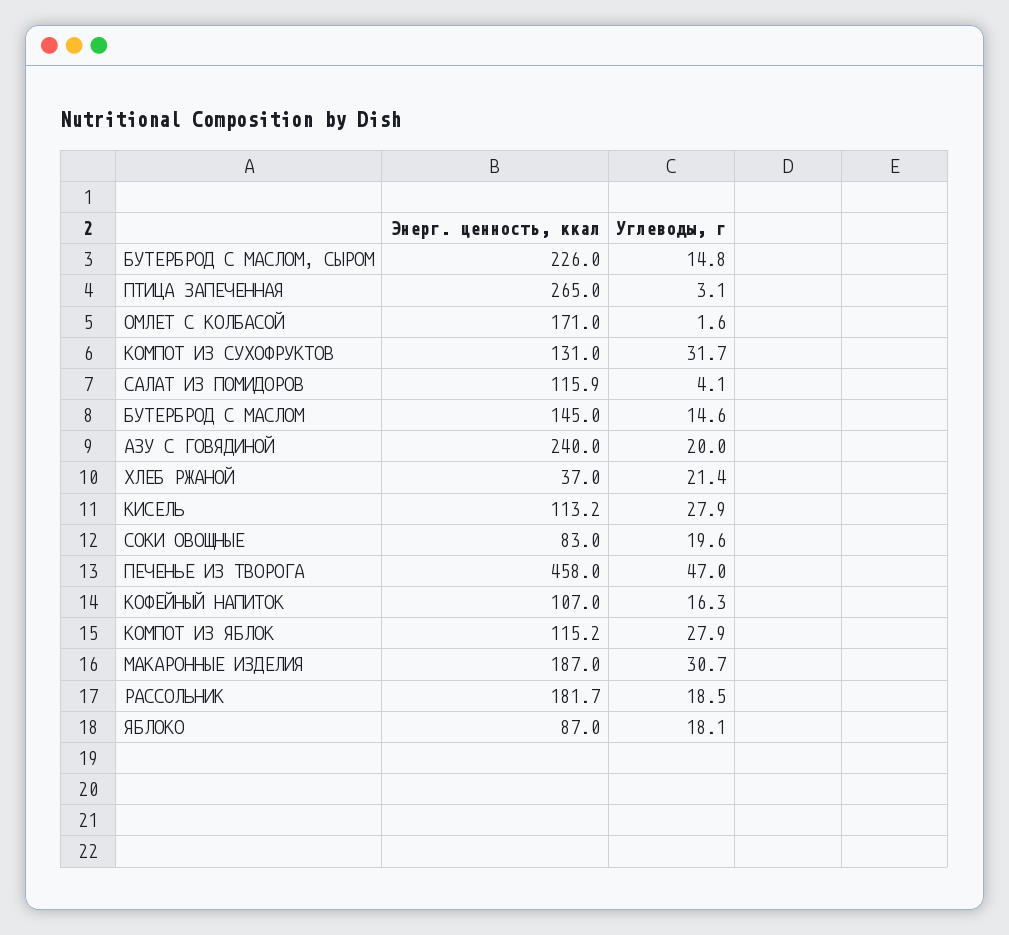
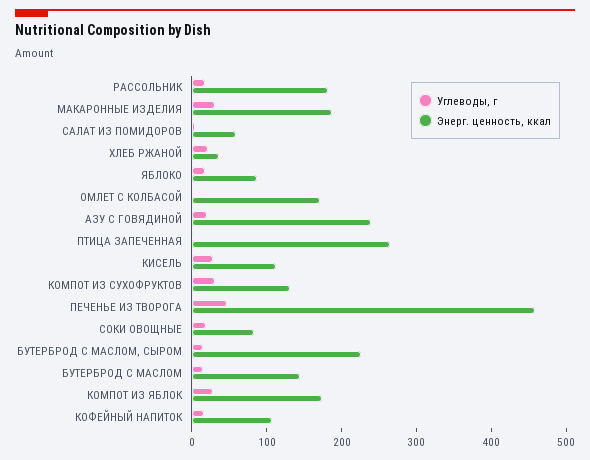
Энерг. ценность, ккал, САЛАТ ИЗ ПОМИДОРОВ: 115.9 -> 60
Энерг. ценность, ккал, КОМПОТ ИЗ ЯБЛОК: 115.2 -> 180

